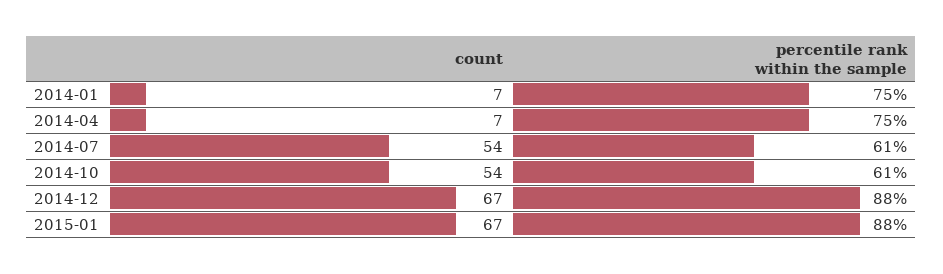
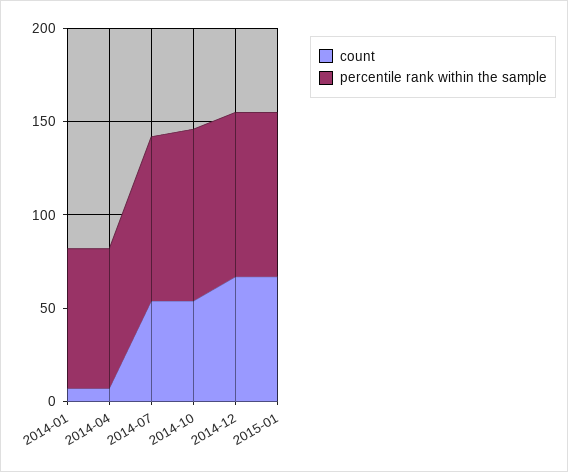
percentile rank within the sample, 2014-07: 61 -> 90
percentile rank within the sample, 2014-10: 61 -> 90

